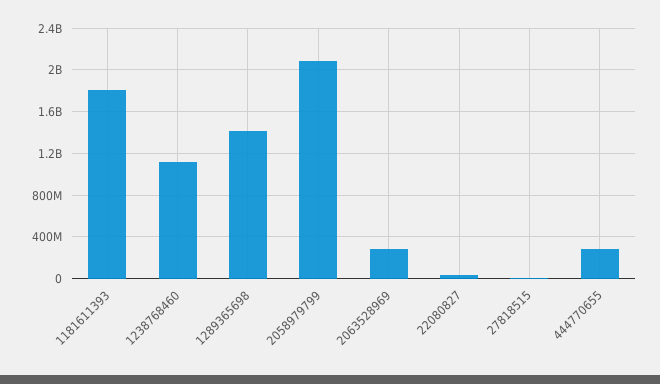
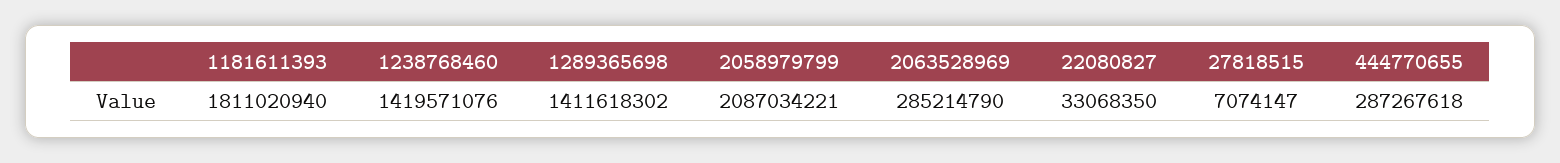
1238768460: 1100000000 -> 1419571076

